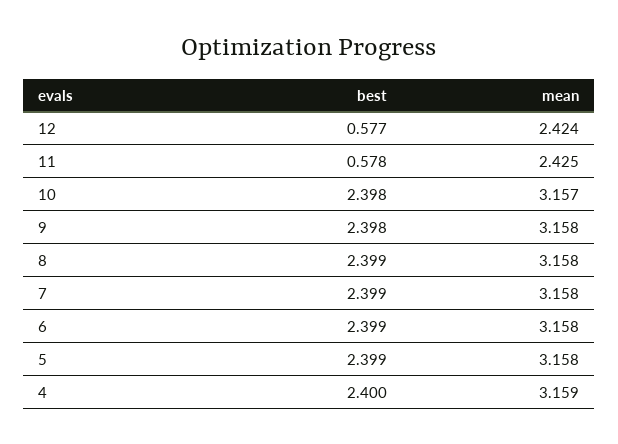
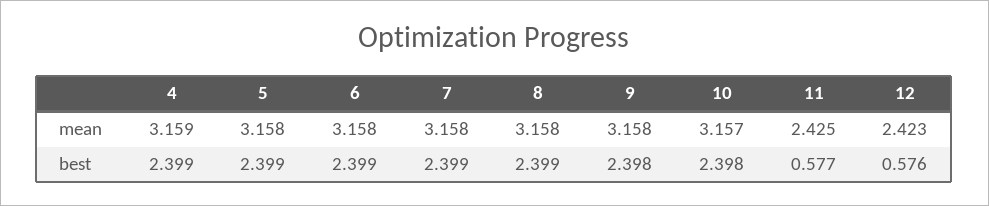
best, 12: 0.577 -> 0.576
mean, 12: 2.424 -> 2.423
best, 11: 0.578 -> 0.577
best, 4: 2.4 -> 2.399

